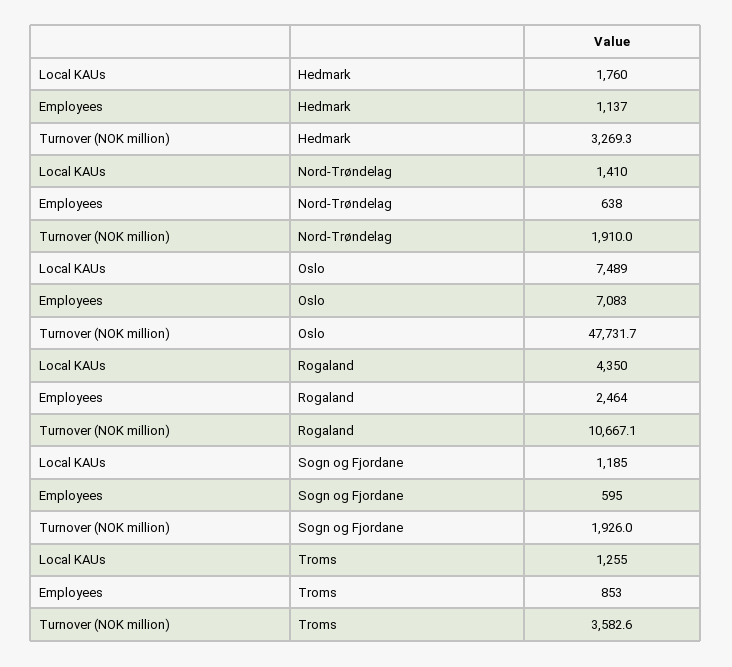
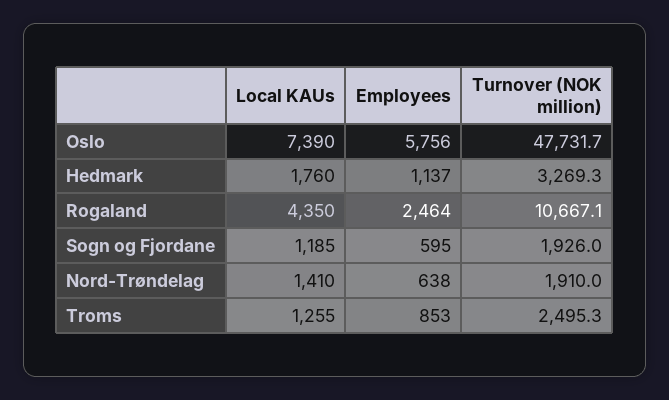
Local KAUs, Oslo: 7489 -> 7390
Employees, Oslo: 7083 -> 5756
Turnover (NOK million), Troms: 3582.6 -> 2495.3

